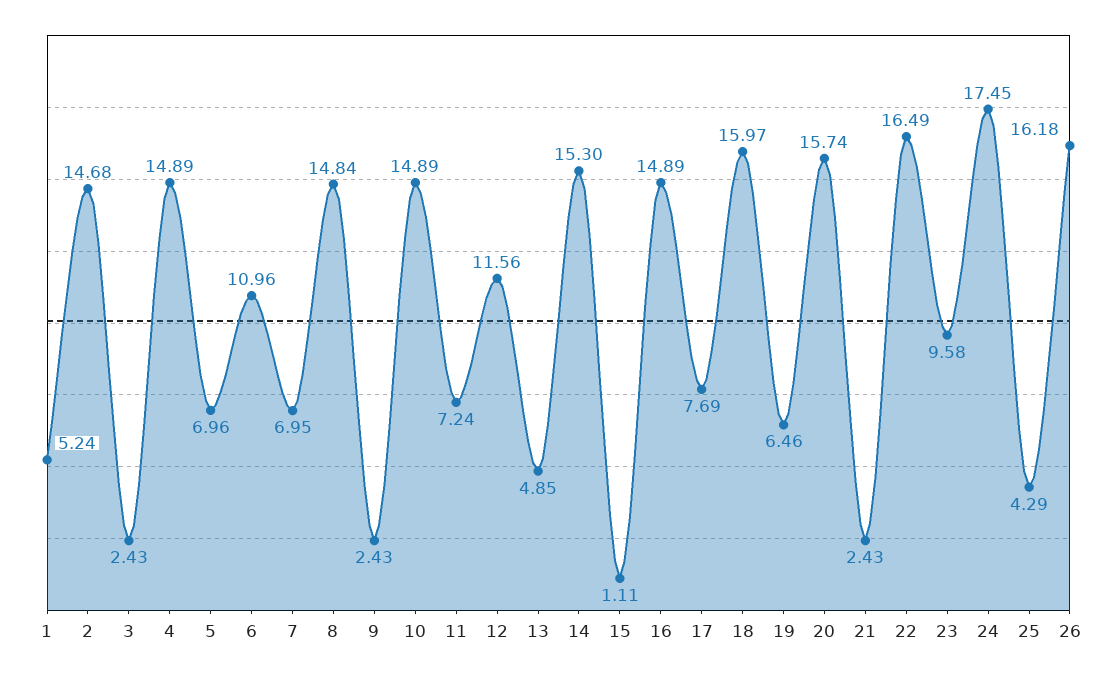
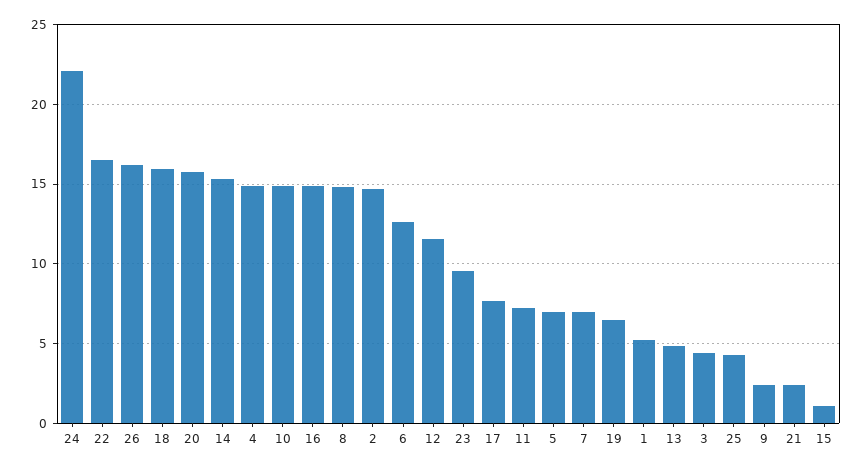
3: 2.43 -> 4.5
6: 10.96 -> 12.5
24: 17.45 -> 22

